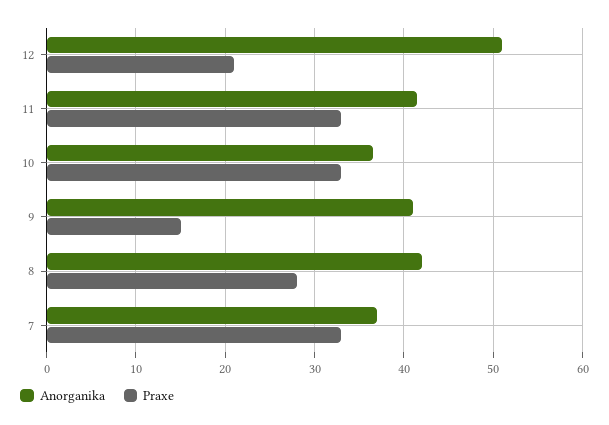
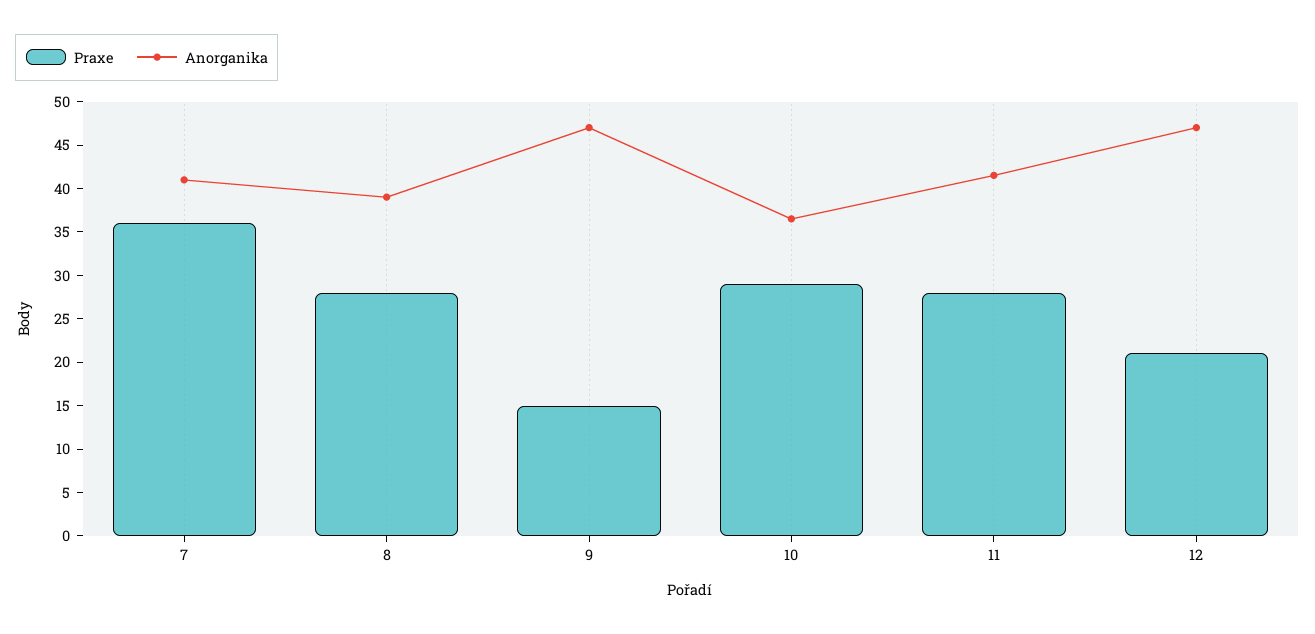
Anorganika, 12: 51 -> 47
Praxe, 11: 33 -> 28
Praxe, 10: 33 -> 29
Anorganika, 9: 41 -> 47
Anorganika, 8: 42 -> 39
Anorganika, 7: 37 -> 41
Praxe, 7: 33 -> 36

